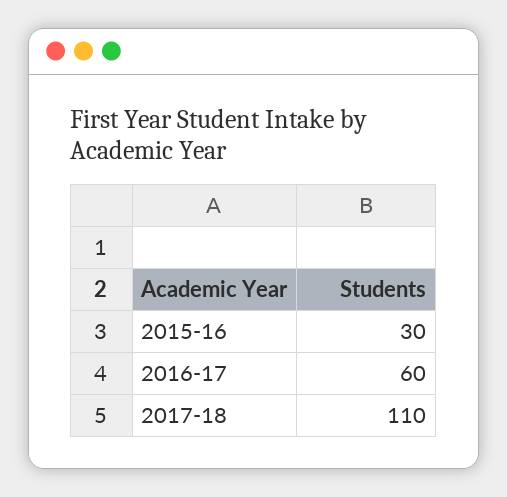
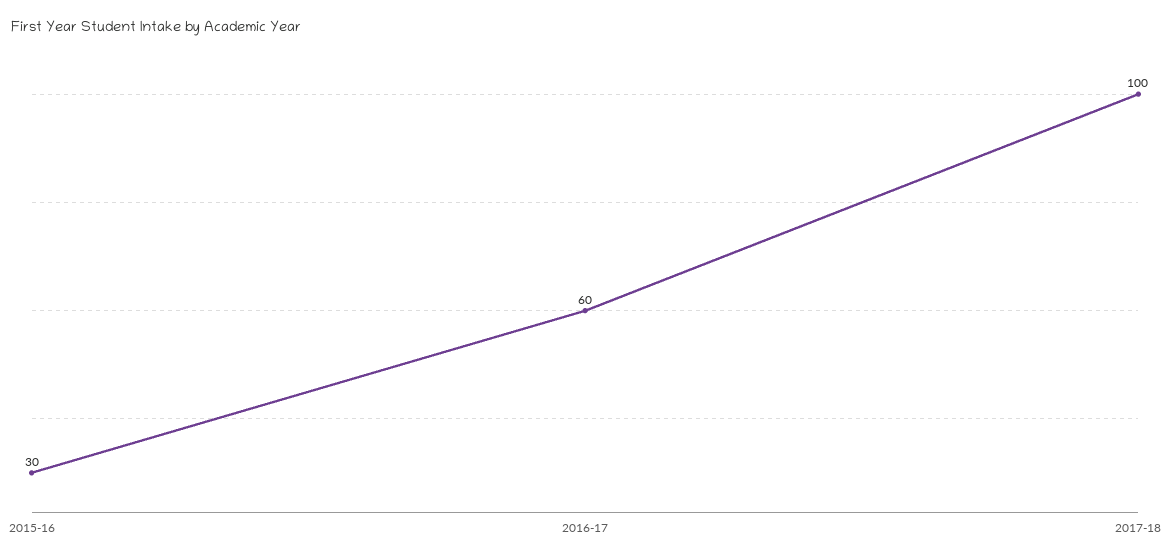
2017-18: 110 -> 100

